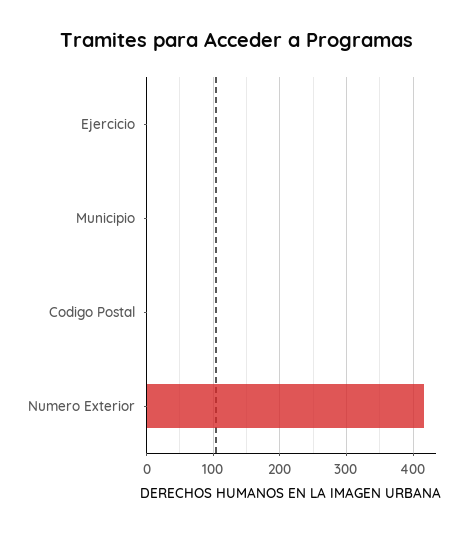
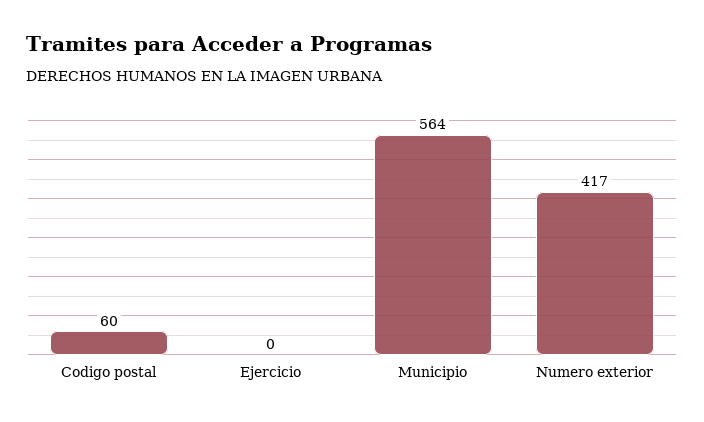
Municipio: 0 -> 564
Codigo Postal: 0 -> 60

